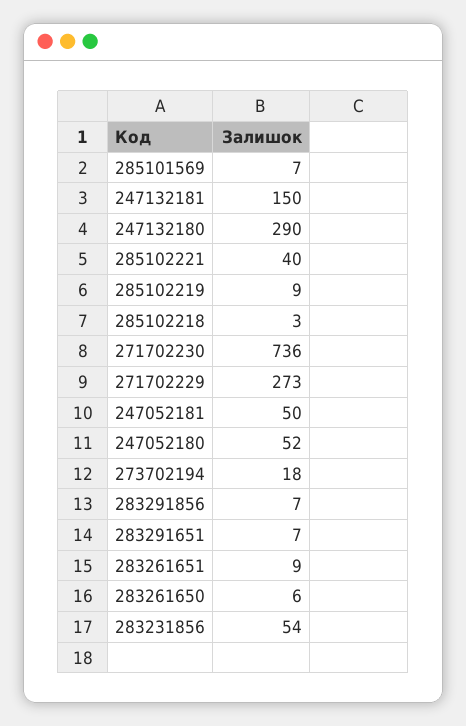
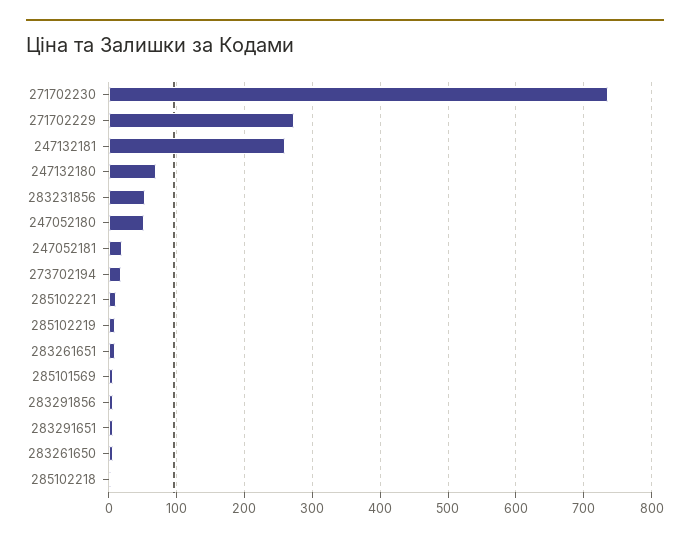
247132181: 150 -> 260
247132180: 290 -> 70
285102221: 40 -> 10
247052181: 50 -> 20

